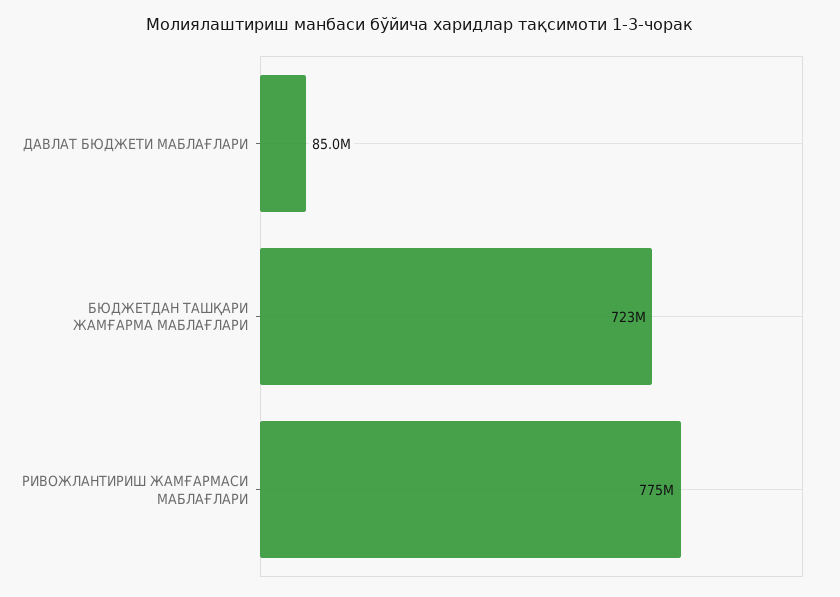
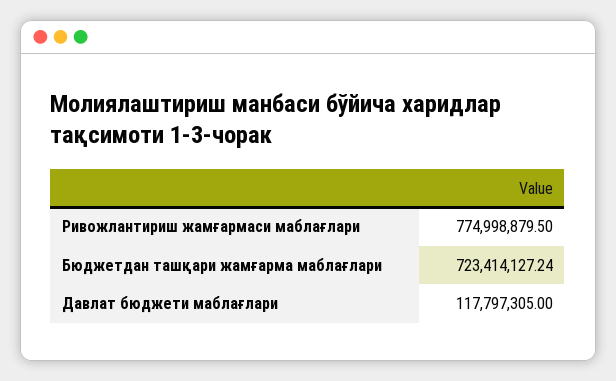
ДАВЛАТ БЮДЖЕТИ МАБЛАҒЛАРИ: 85000000 -> 117797305

